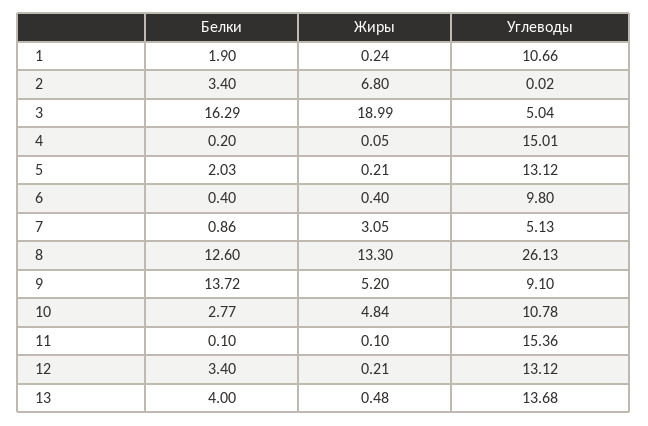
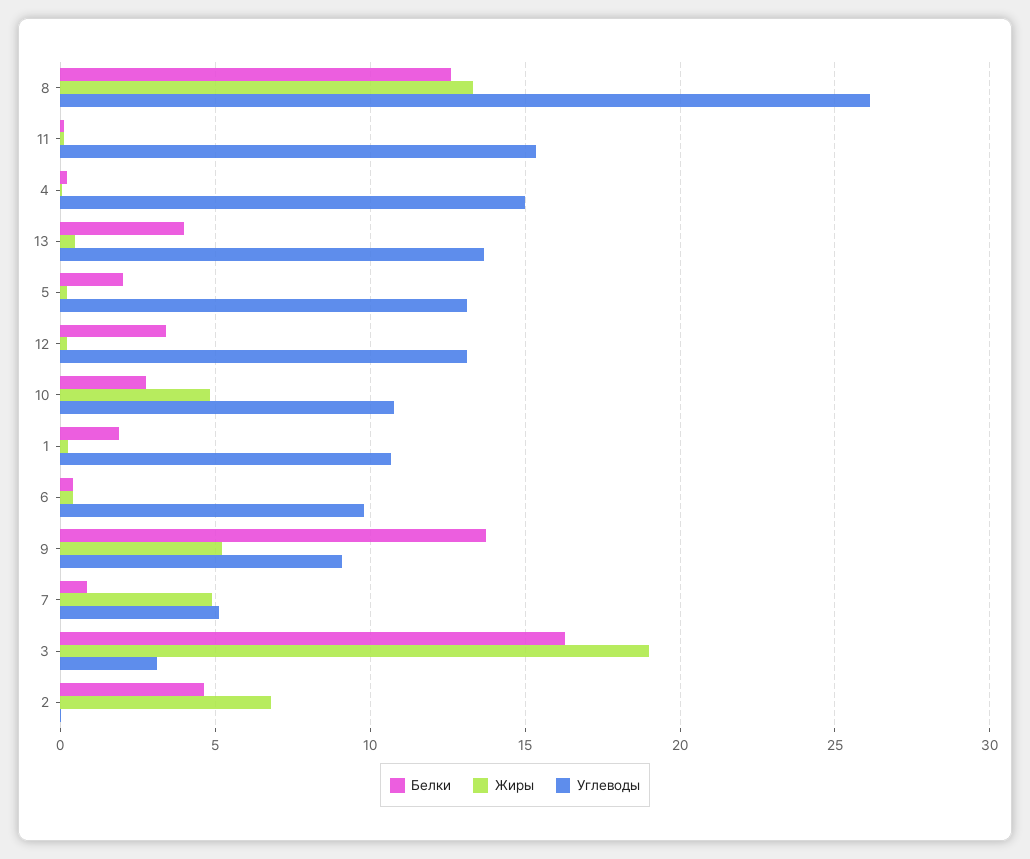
Белки, 2: 3.4 -> 4.5
Углеводы, 3: 5.04 -> 3
Жиры, 7: 3.05 -> 5

